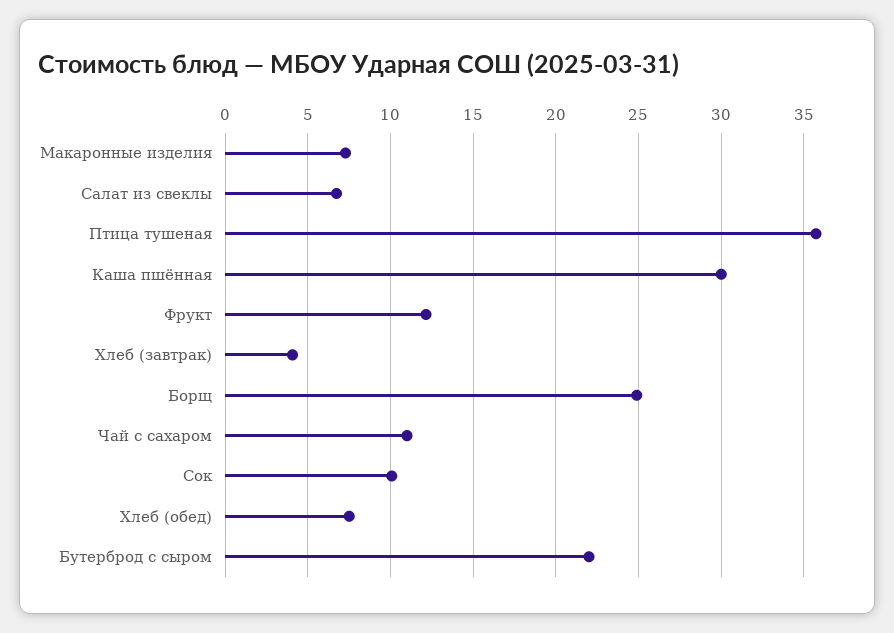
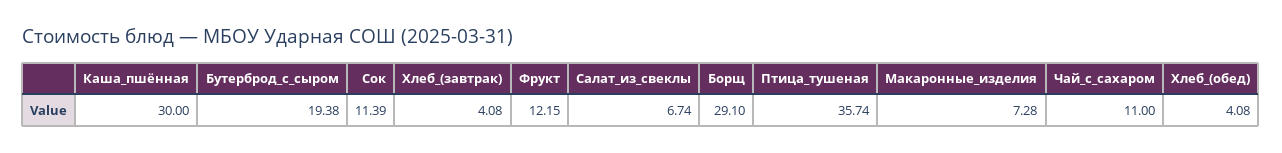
Борщ: 25 -> 29.1
Сок: 10 -> 11.39
Хлеб (обед): 7.5 -> 4.08
Бутерброд с сыром: 22 -> 19.38

